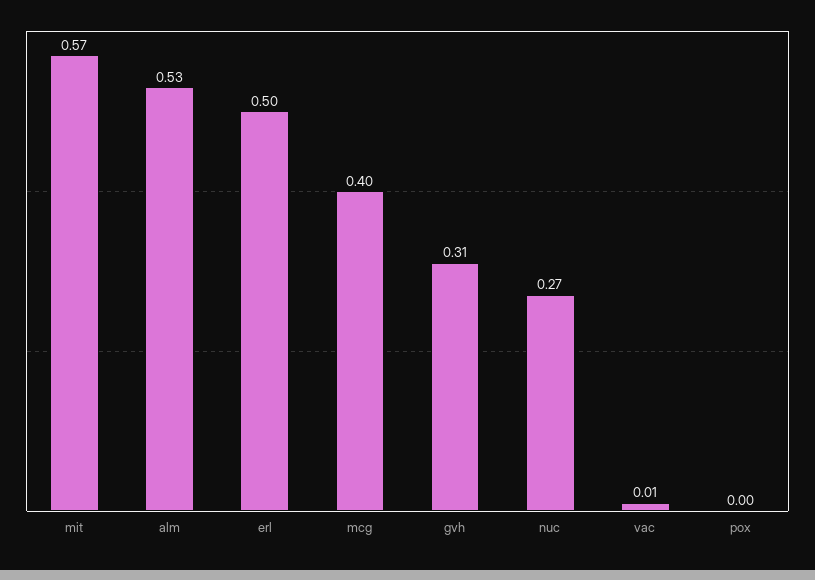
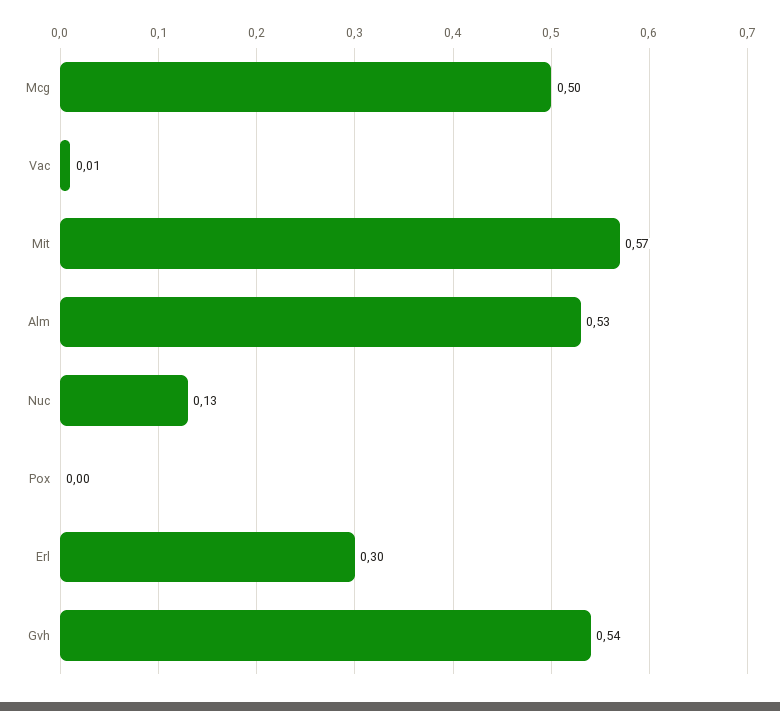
erl: 0.5 -> 0.3
mcg: 0.4 -> 0.5
gvh: 0.31 -> 0.54
nuc: 0.27 -> 0.13

